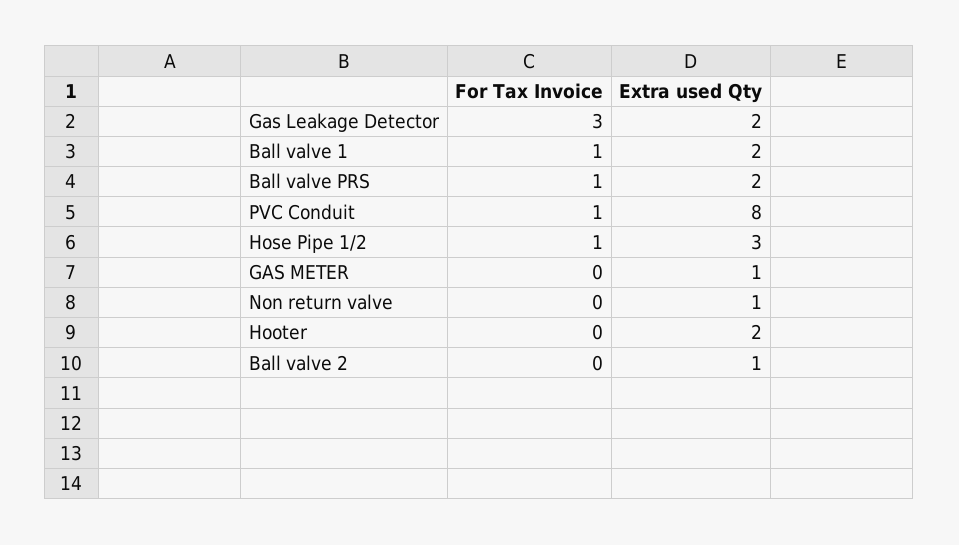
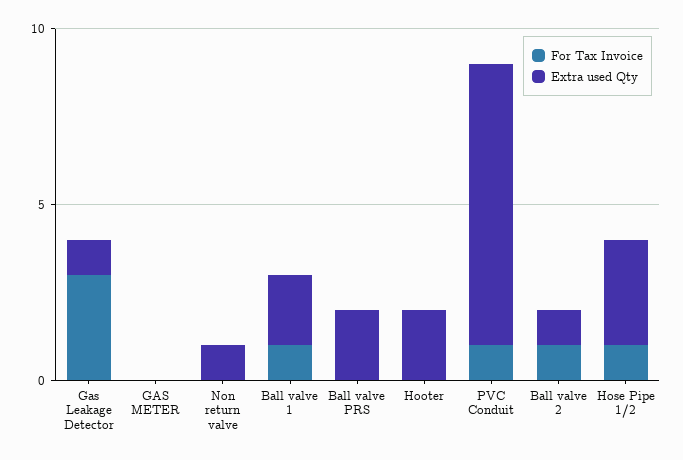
Extra used Qty, Gas Leakage Detector: 2 -> 1
For Tax Invoice, Ball valve PRS: 1 -> 0
Extra used Qty, GAS METER: 1 -> 0
For Tax Invoice, Ball valve 2: 0 -> 1

